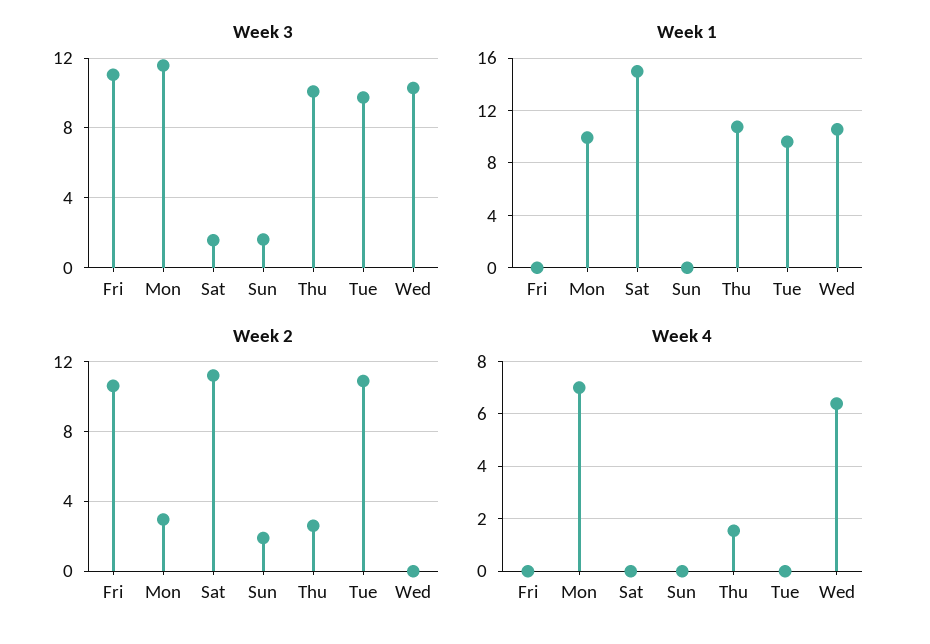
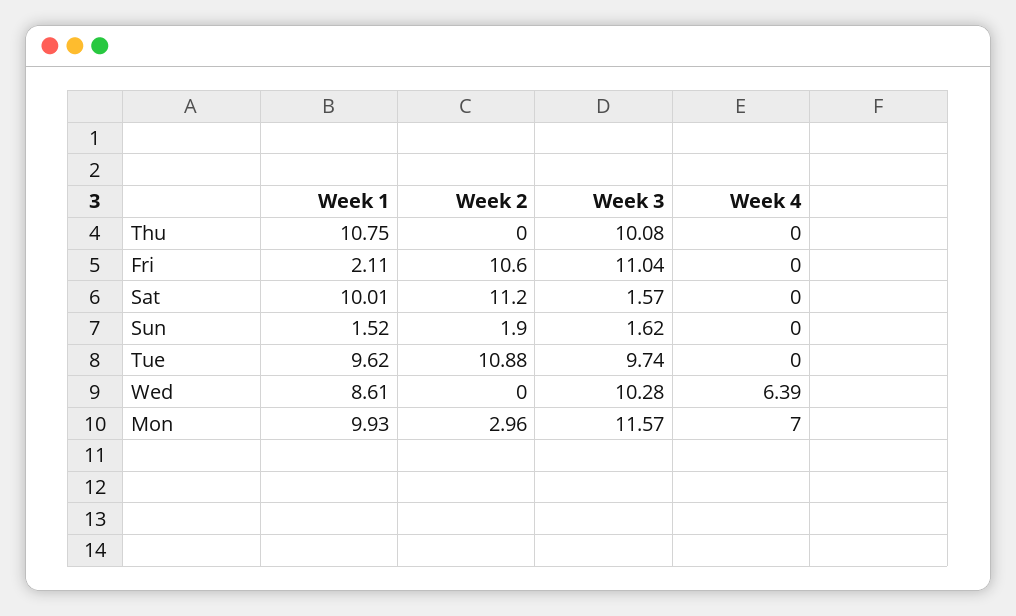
Week 1, Fri: 0 -> 2.11
Week 1, Sat: 15 -> 10.01
Week 1, Sun: 0 -> 1.52
Week 1, Wed: 10.5 -> 8.61
Week 2, Thu: 2.5 -> 0
Week 4, Thu: 1.5 -> 0

